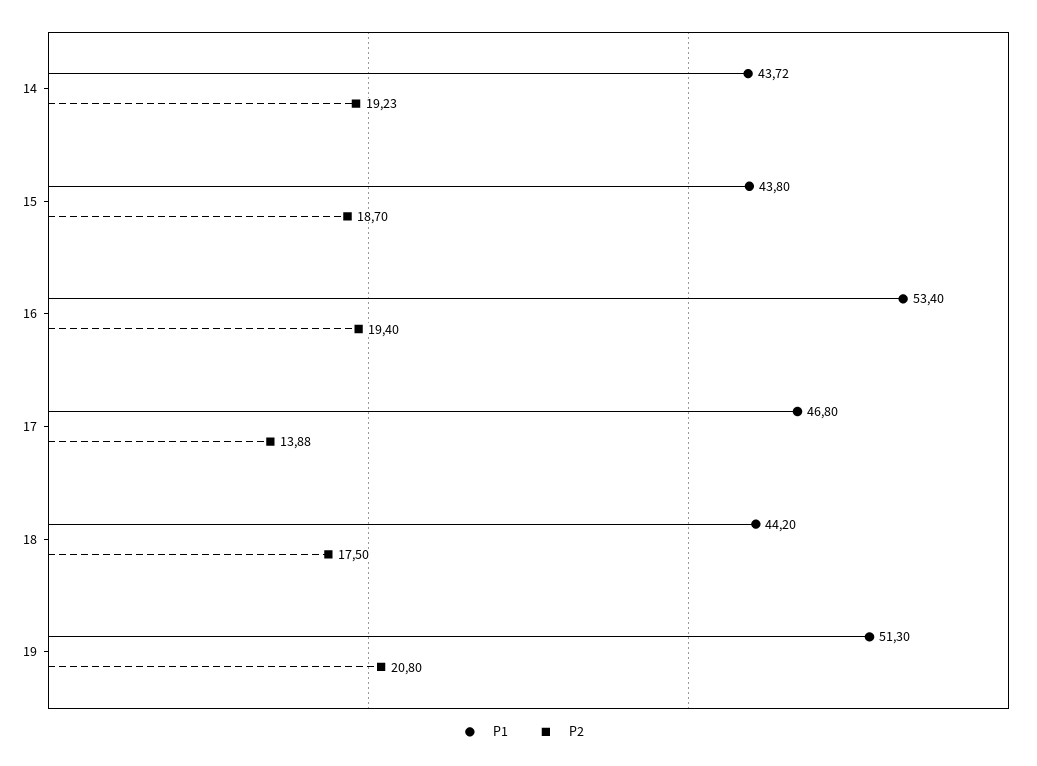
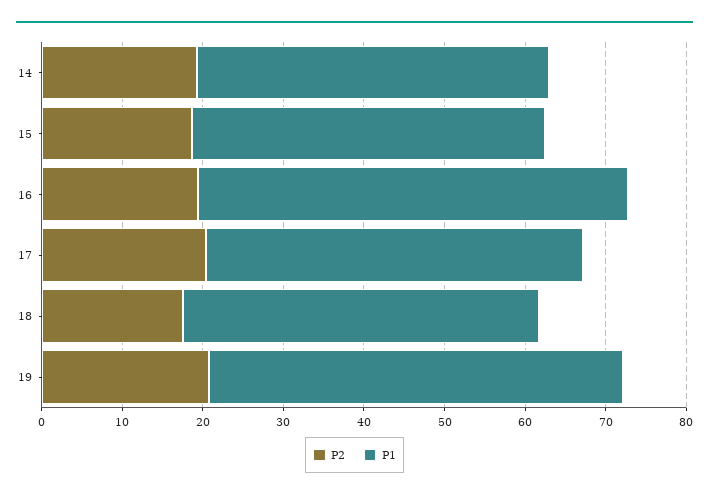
P2, 17: 13.88 -> 20

